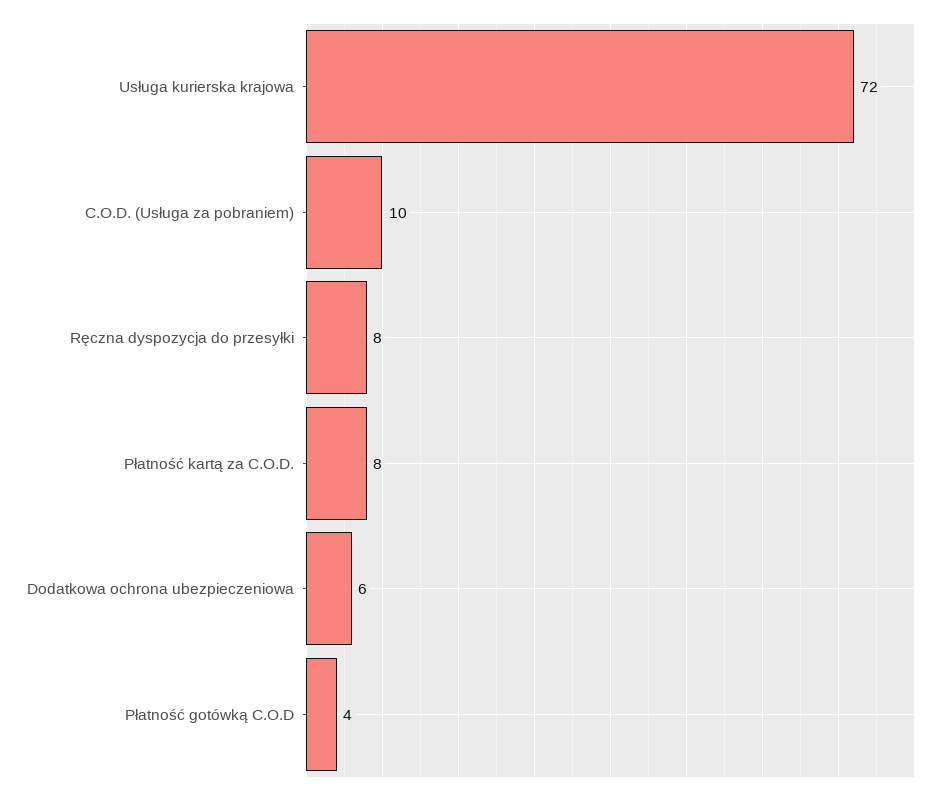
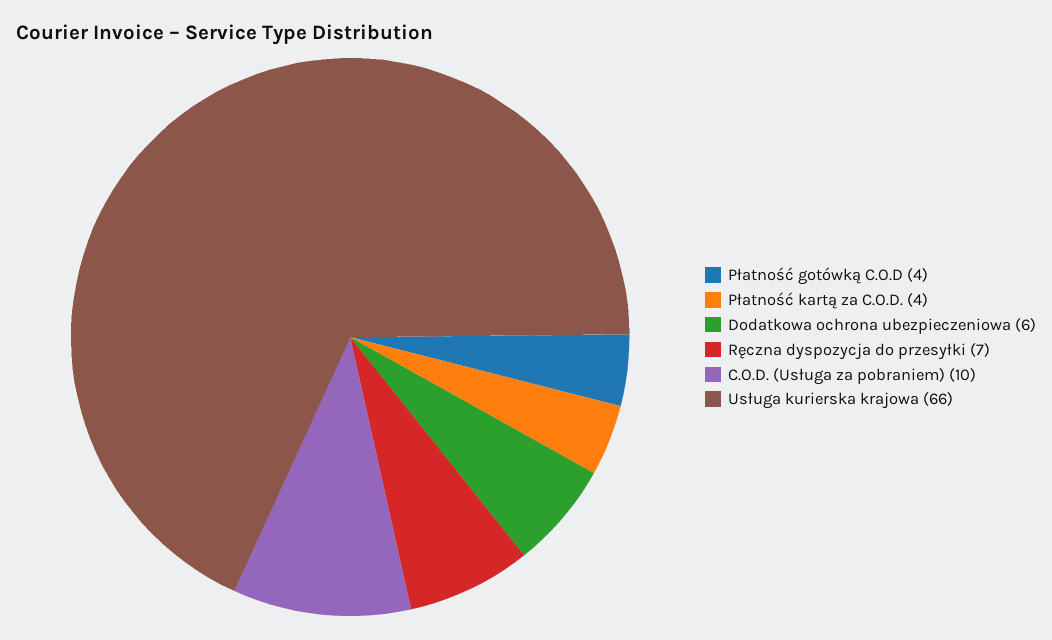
Usługa kurierska krajowa: 72 -> 66
Ręczna dyspozycja do przesyłki: 8 -> 7
Płatność kartą za C.O.D.: 8 -> 4

